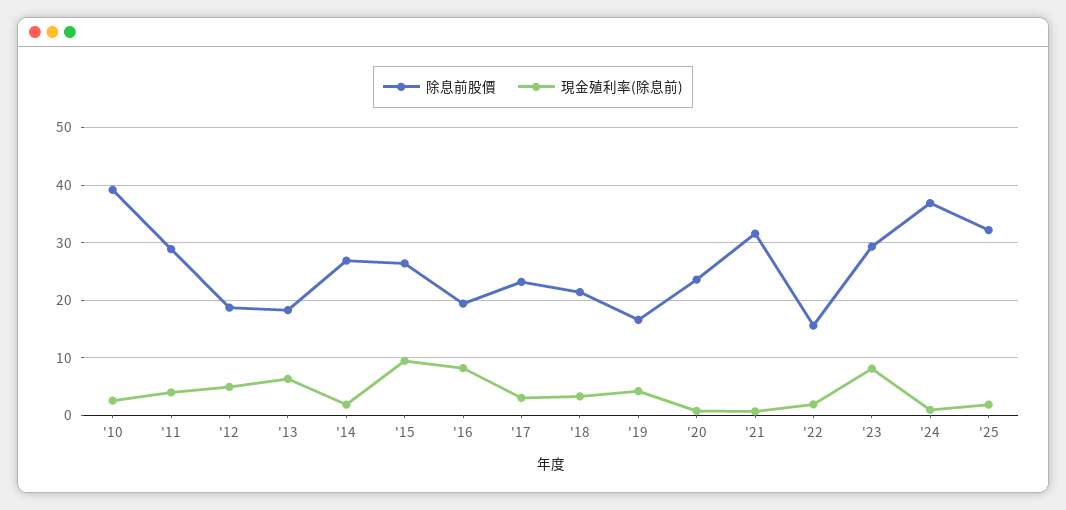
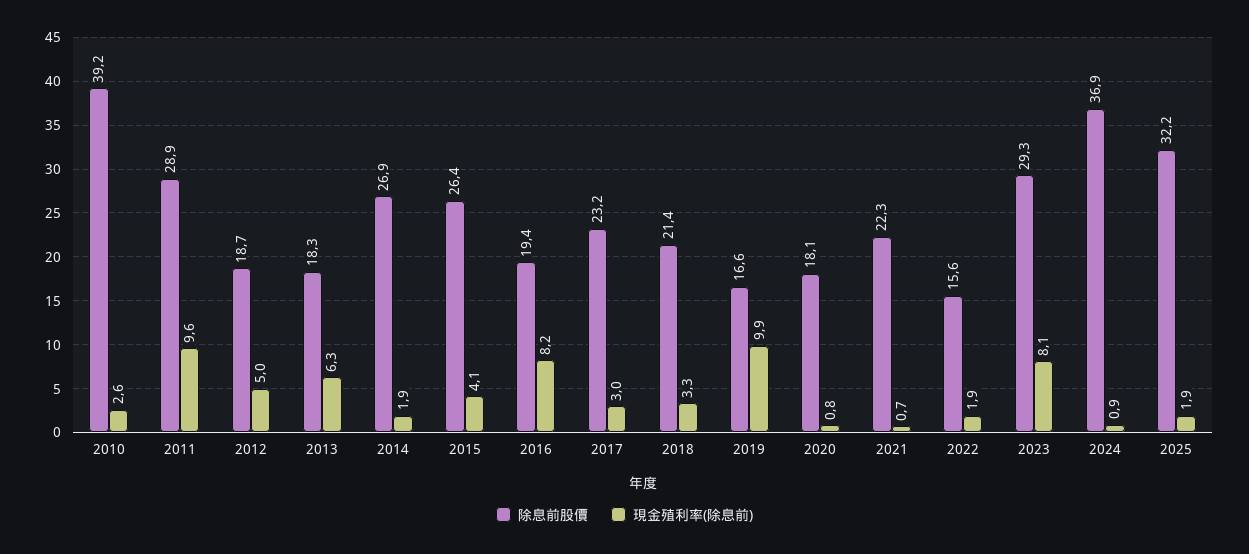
現金殖利率(除息前), '11: 4 -> 9.6
現金殖利率(除息前), '15: 10 -> 4.1
現金殖利率(除息前), '19: 4 -> 9.9
除息前股價, '20: 24 -> 18.1
除息前股價, '21: 32 -> 22.3

